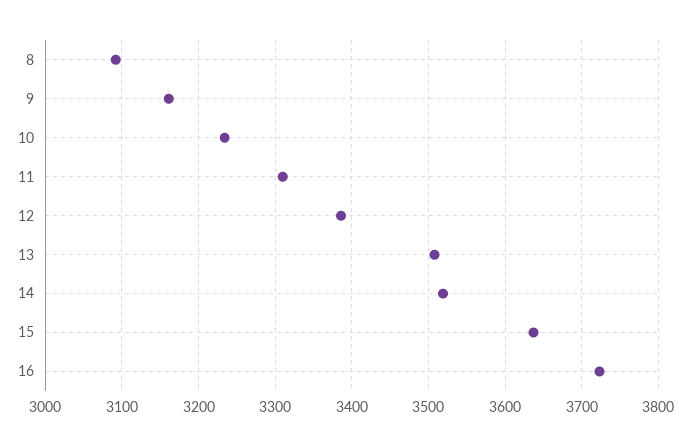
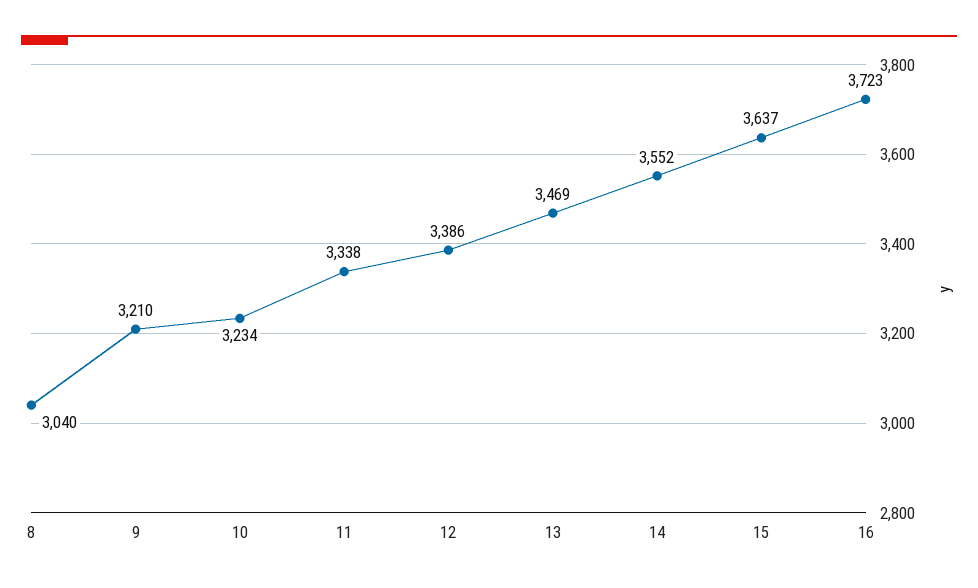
8: 3090 -> 3040
9: 3160 -> 3210
11: 3310 -> 3338
13: 3510 -> 3469
14: 3520 -> 3552

